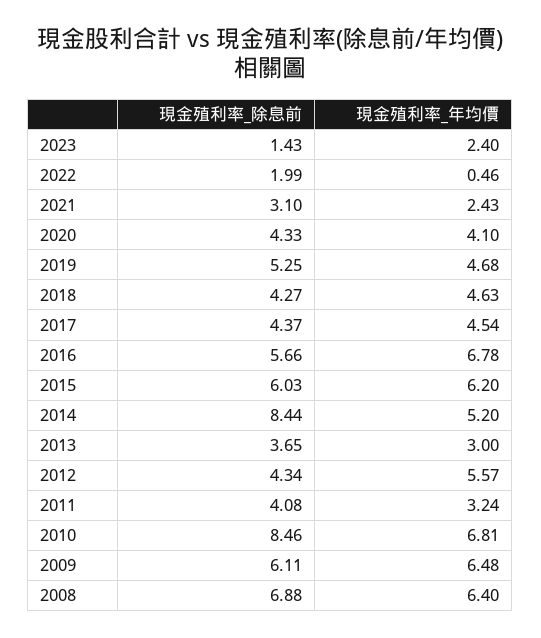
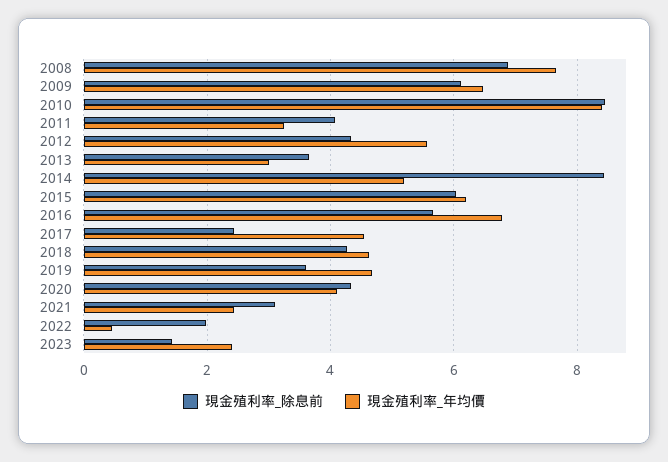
現金殖利率_除息前, 2019: 5.25 -> 3.6
現金殖利率_除息前, 2017: 4.37 -> 2.4
現金殖利率_年均價, 2010: 6.81 -> 8.4
現金殖利率_年均價, 2008: 6.4 -> 7.6

